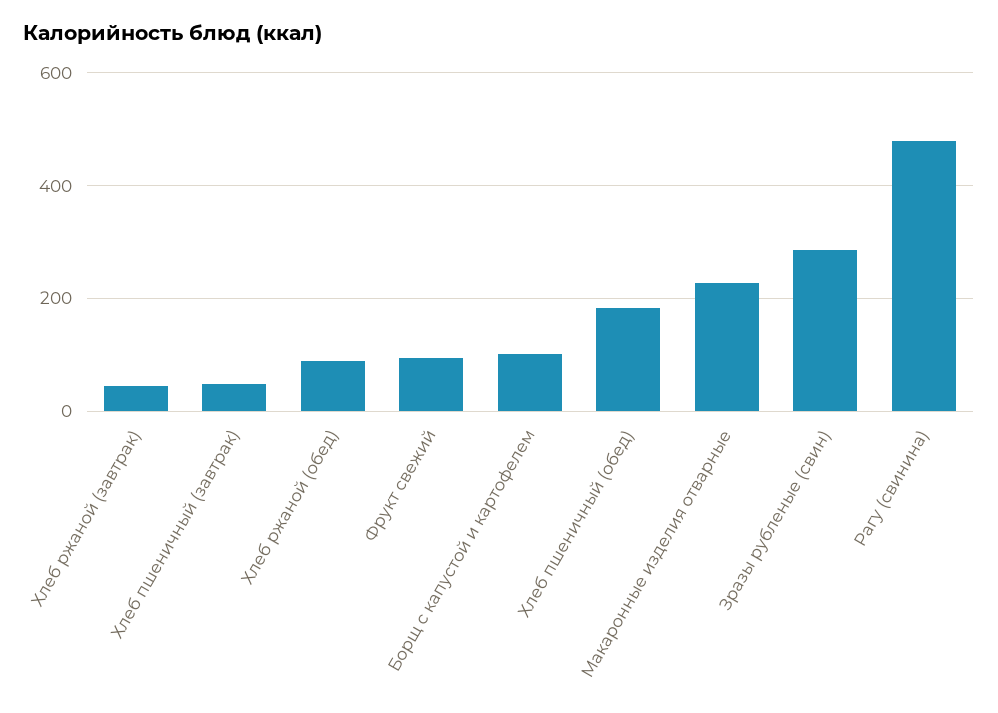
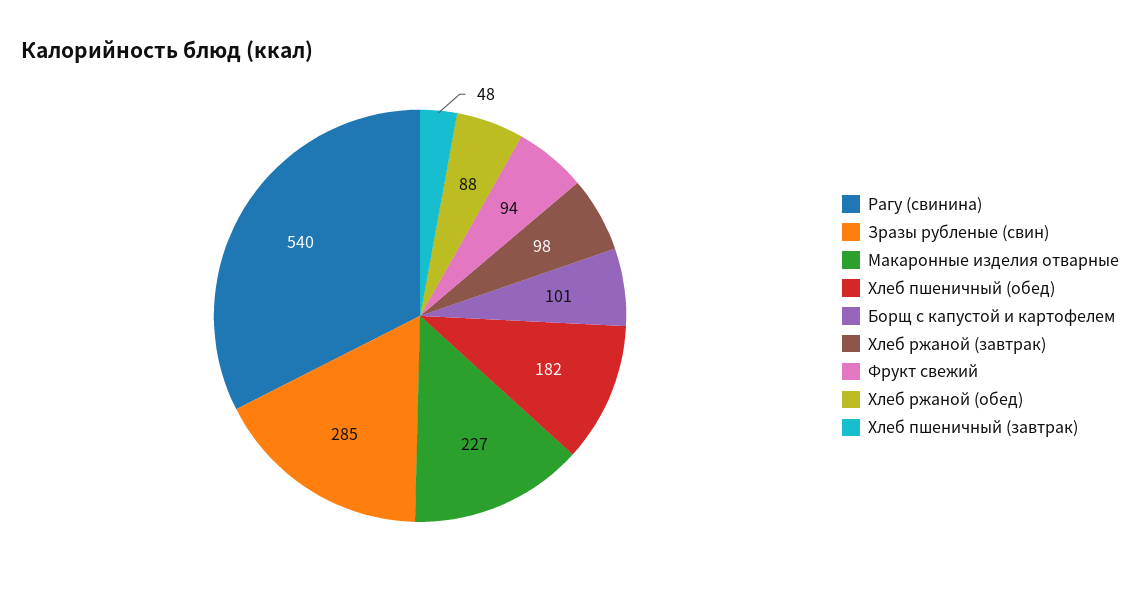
Хлеб ржаной (завтрак): 40 -> 98
Рагу (свинина): 480 -> 540

